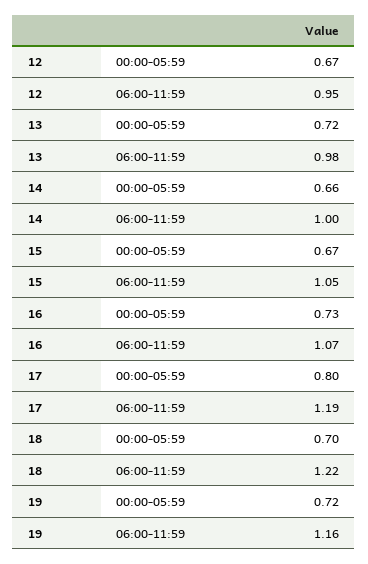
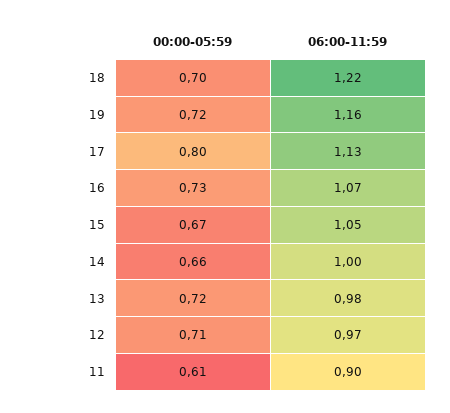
12, 00:00-05:59: 0.67 -> 0.71
12, 06:00-11:59: 0.95 -> 0.97
17, 06:00-11:59: 1.19 -> 1.13
11, 00:00-05:59: none -> 0.61
11, 06:00-11:59: none -> 0.9

